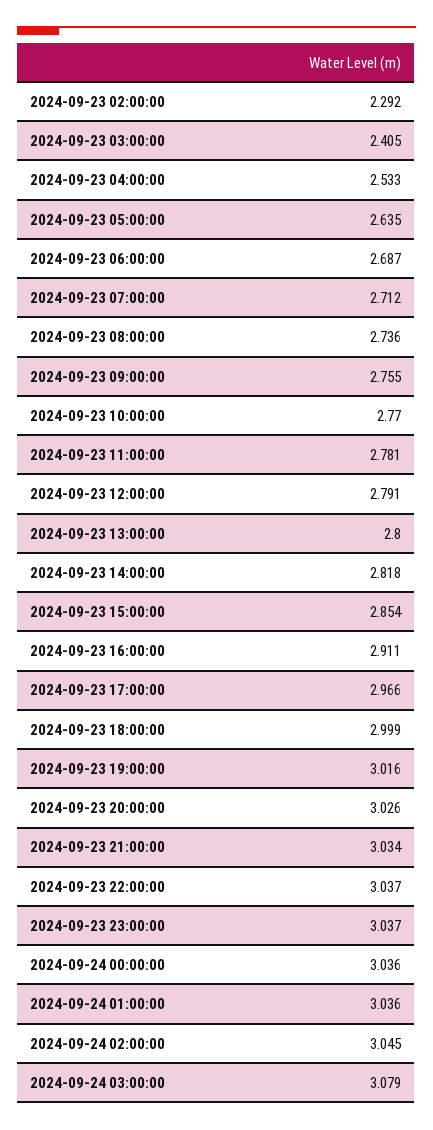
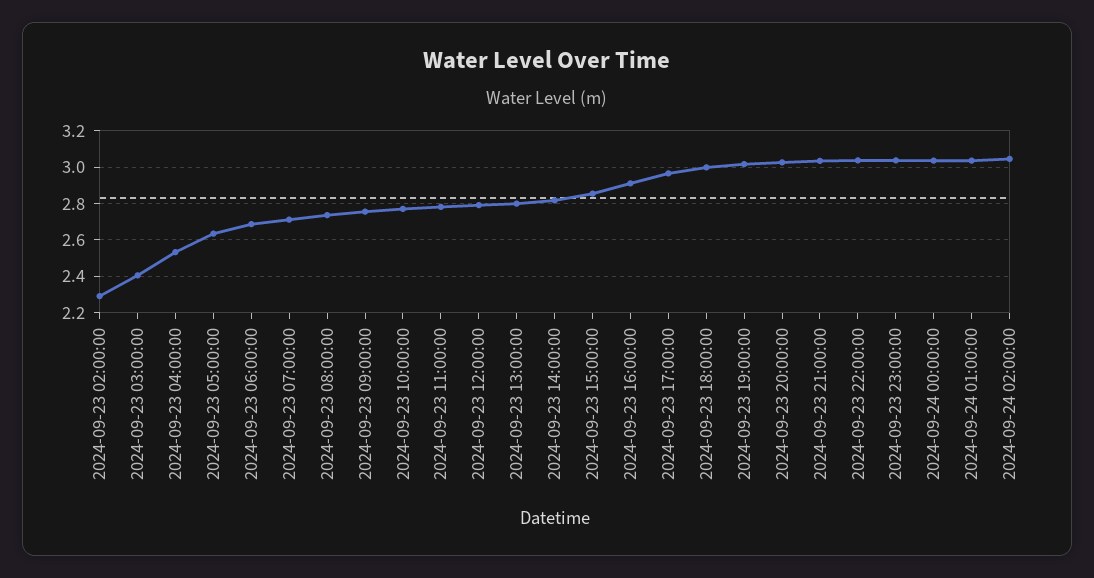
2024-09-24 03:00:00: 3.079 -> none

